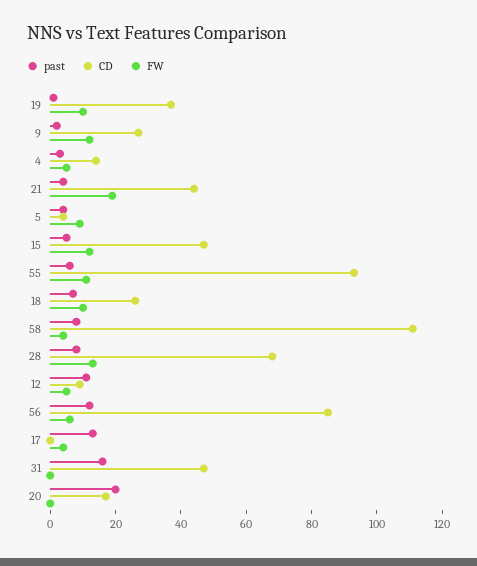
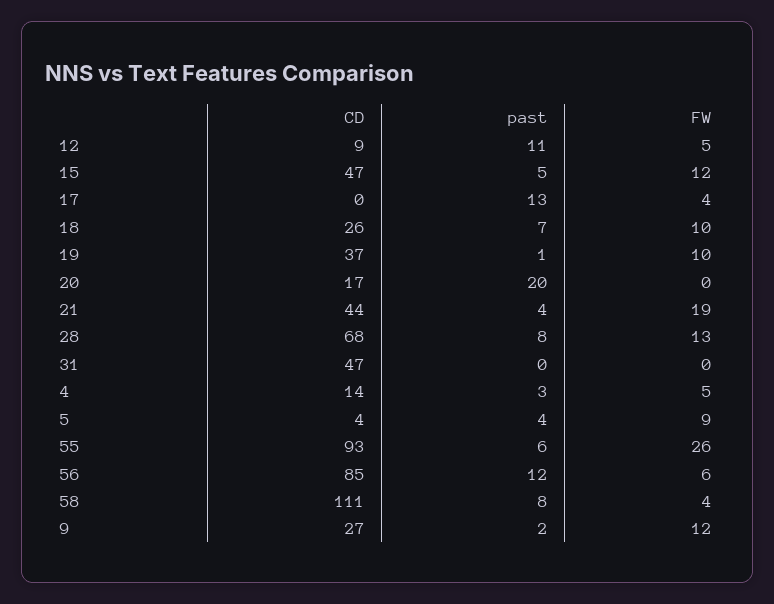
FW, 55: 10 -> 26
past, 31: 15 -> 0

